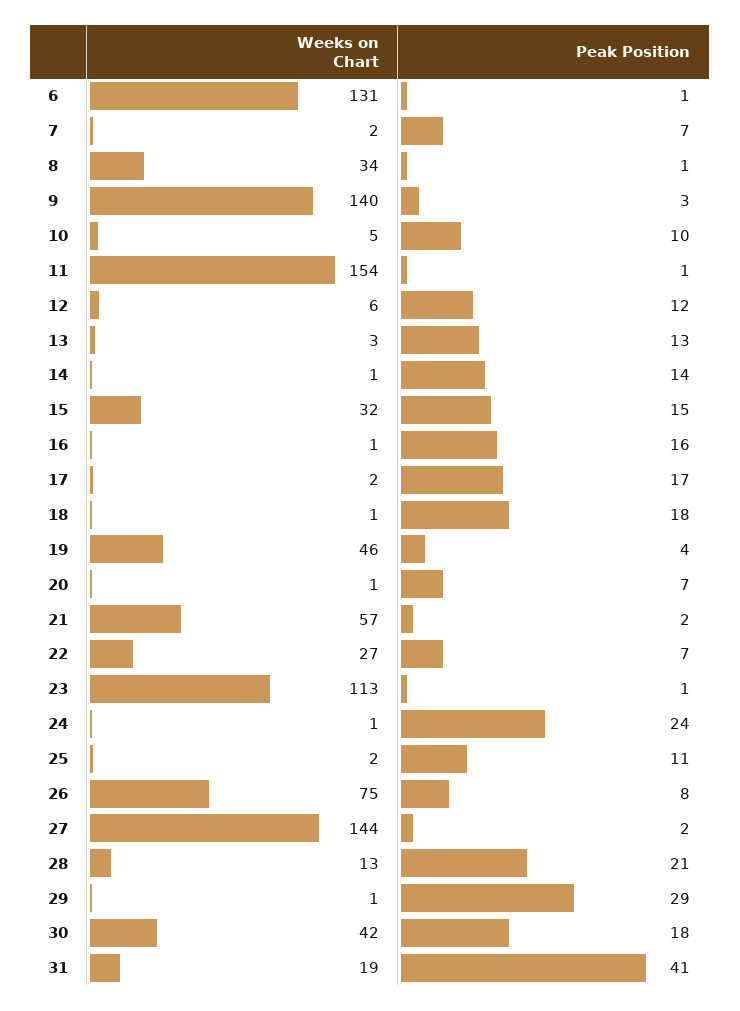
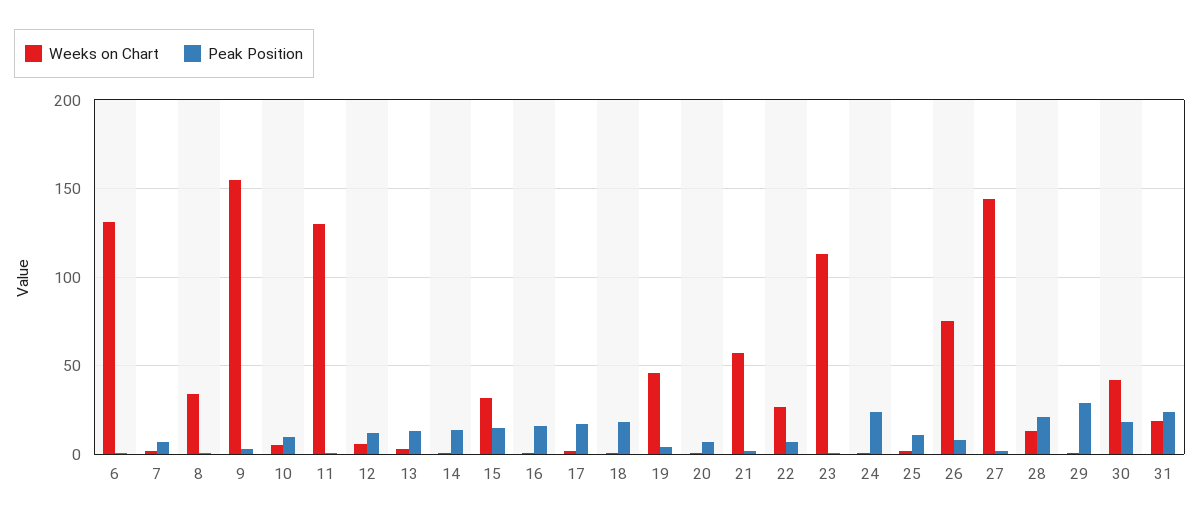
Weeks on Chart, 9: 140 -> 155
Weeks on Chart, 11: 154 -> 130
Peak Position, 31: 41 -> 25

